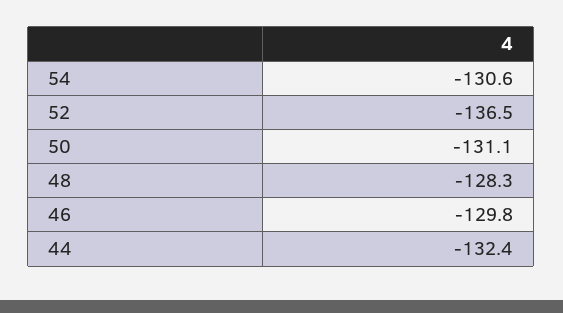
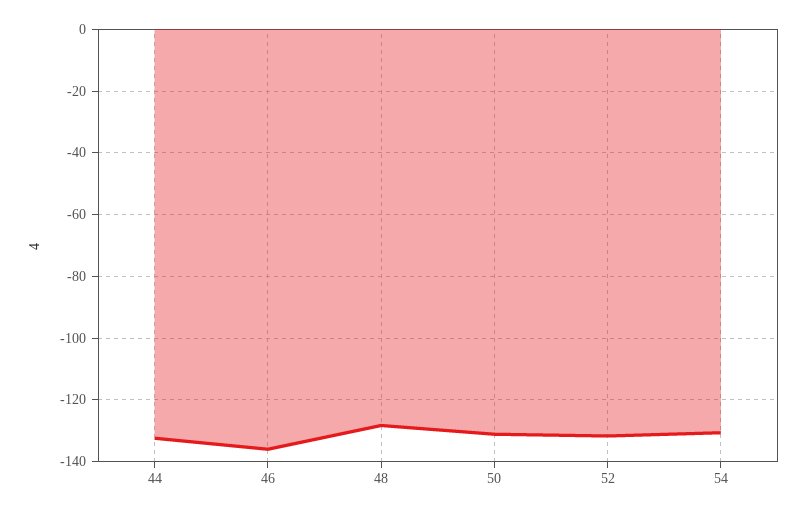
52: -136.5 -> -132
46: -129.8 -> -136

